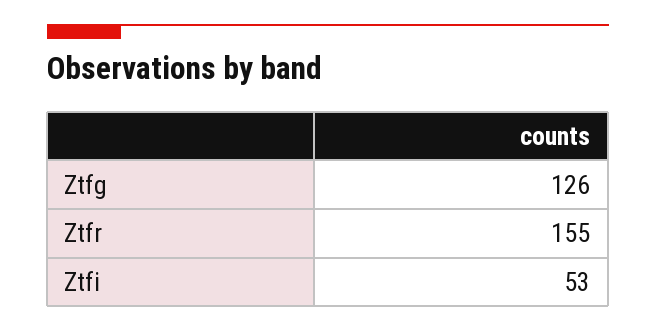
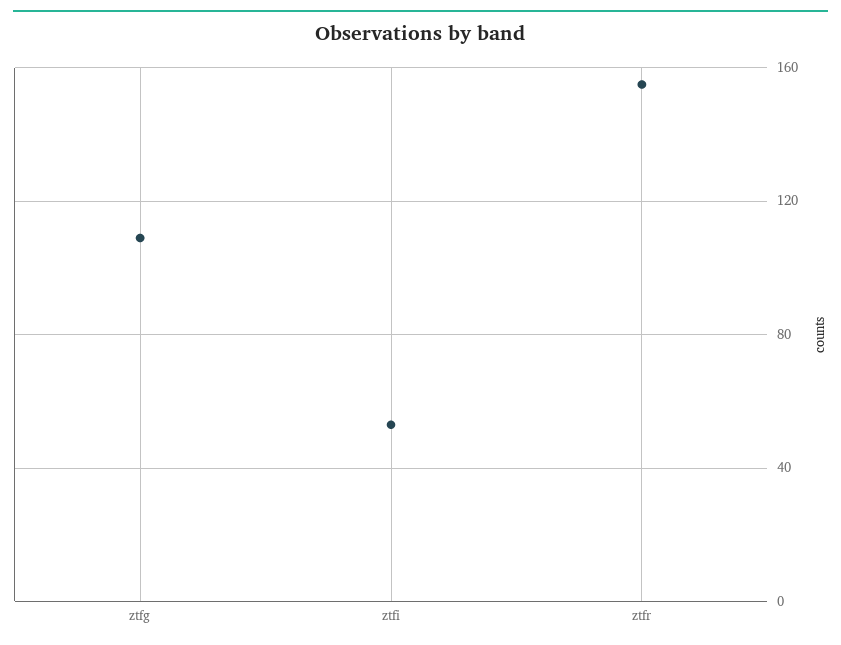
Ztfg: 126 -> 110

